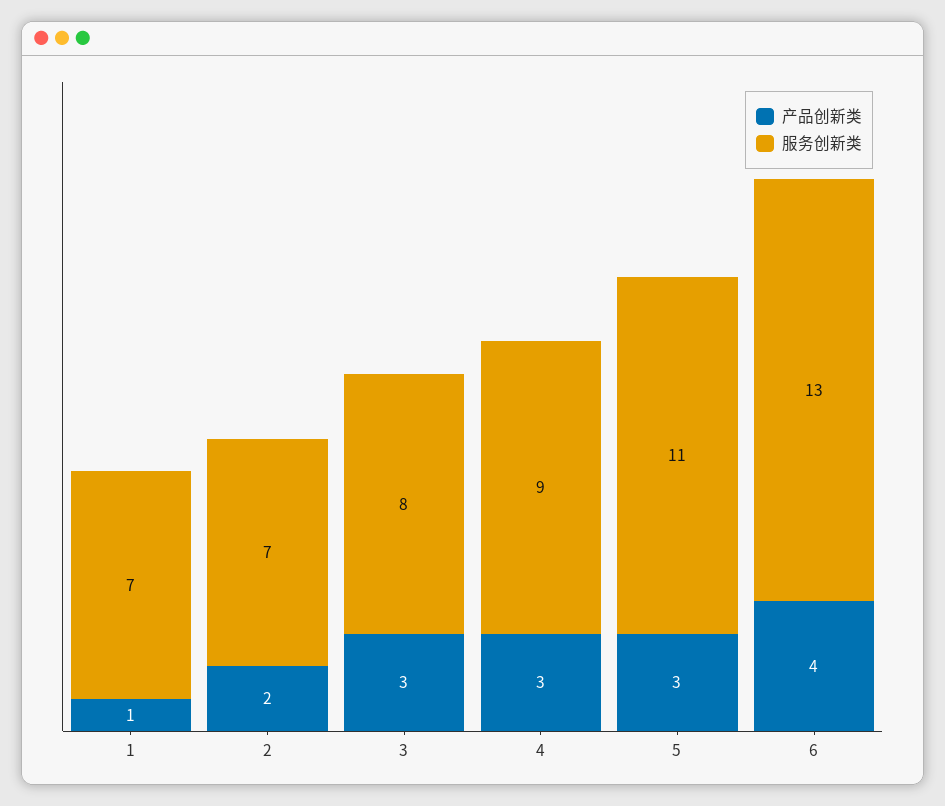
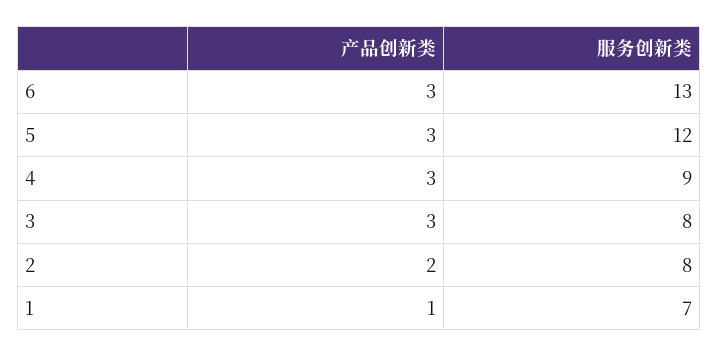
服务创新类, 2: 7 -> 8
服务创新类, 5: 11 -> 12
产品创新类, 6: 4 -> 3

